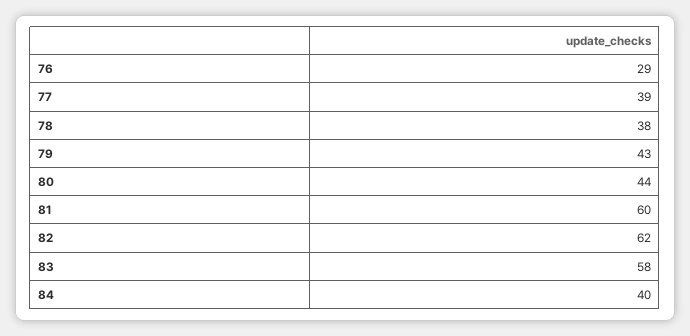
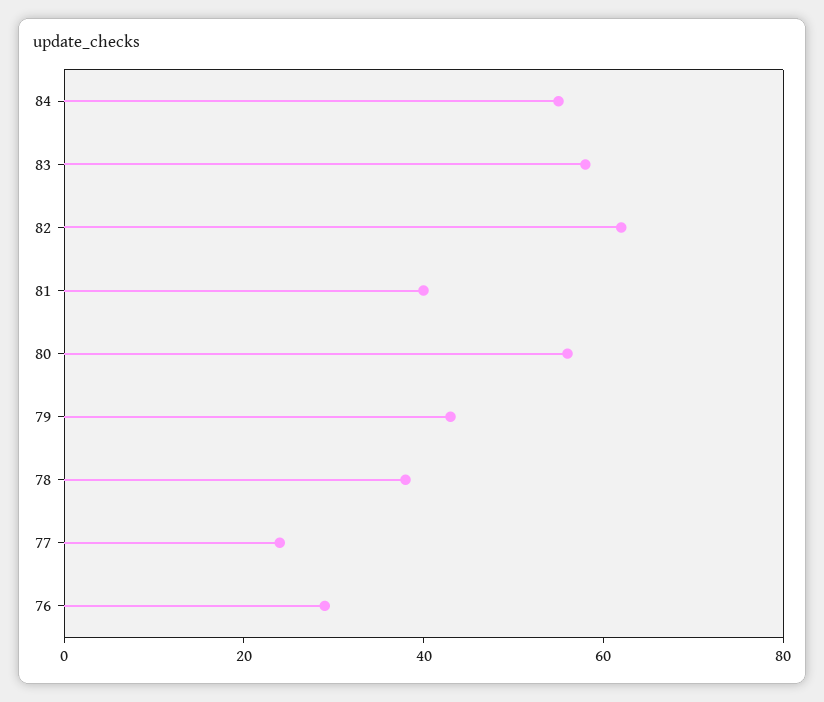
77: 39 -> 25
80: 44 -> 55
81: 60 -> 40
84: 40 -> 55

